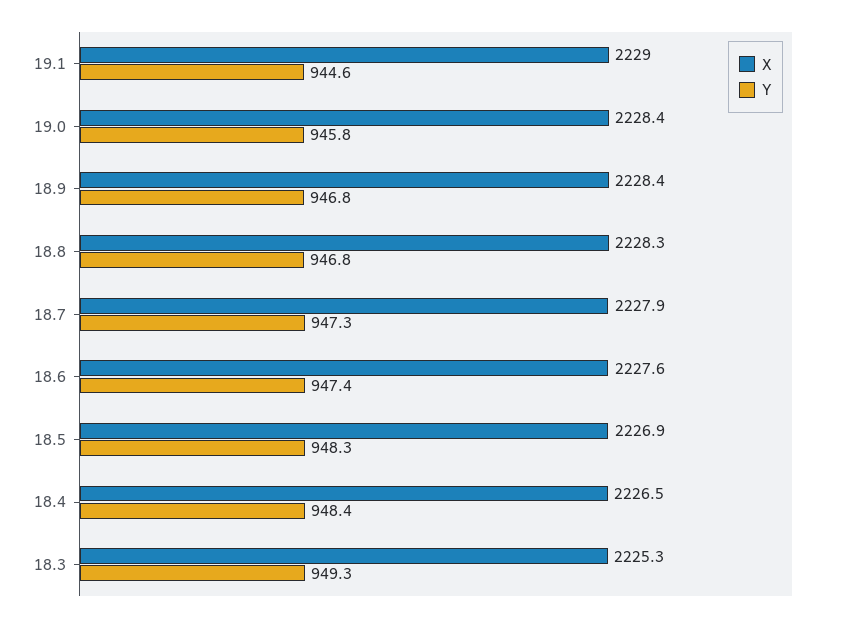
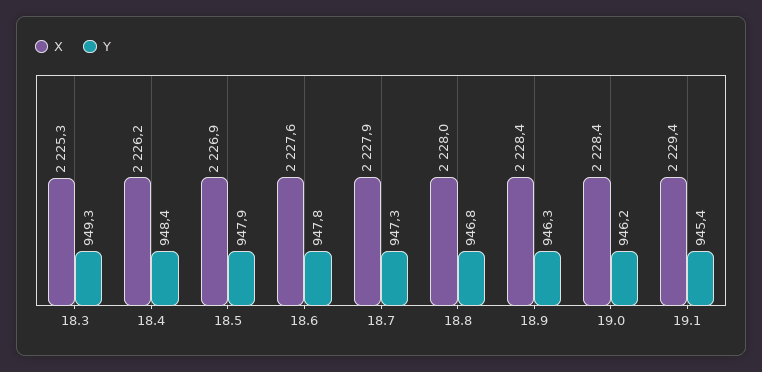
X, 19.1: 2229 -> 2229.4
Y, 19.1: 944.6 -> 945.4
Y, 19.0: 945.8 -> 946.2
Y, 18.9: 946.8 -> 946.3
X, 18.8: 2228.3 -> 2228
Y, 18.6: 947.4 -> 947.8
Y, 18.5: 948.3 -> 947.9
X, 18.4: 2226.5 -> 2226.2

